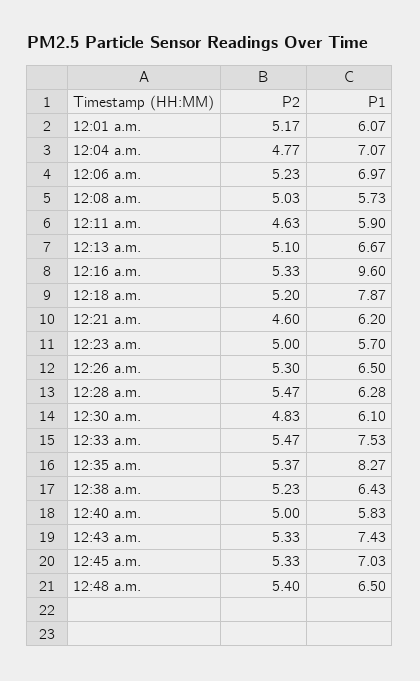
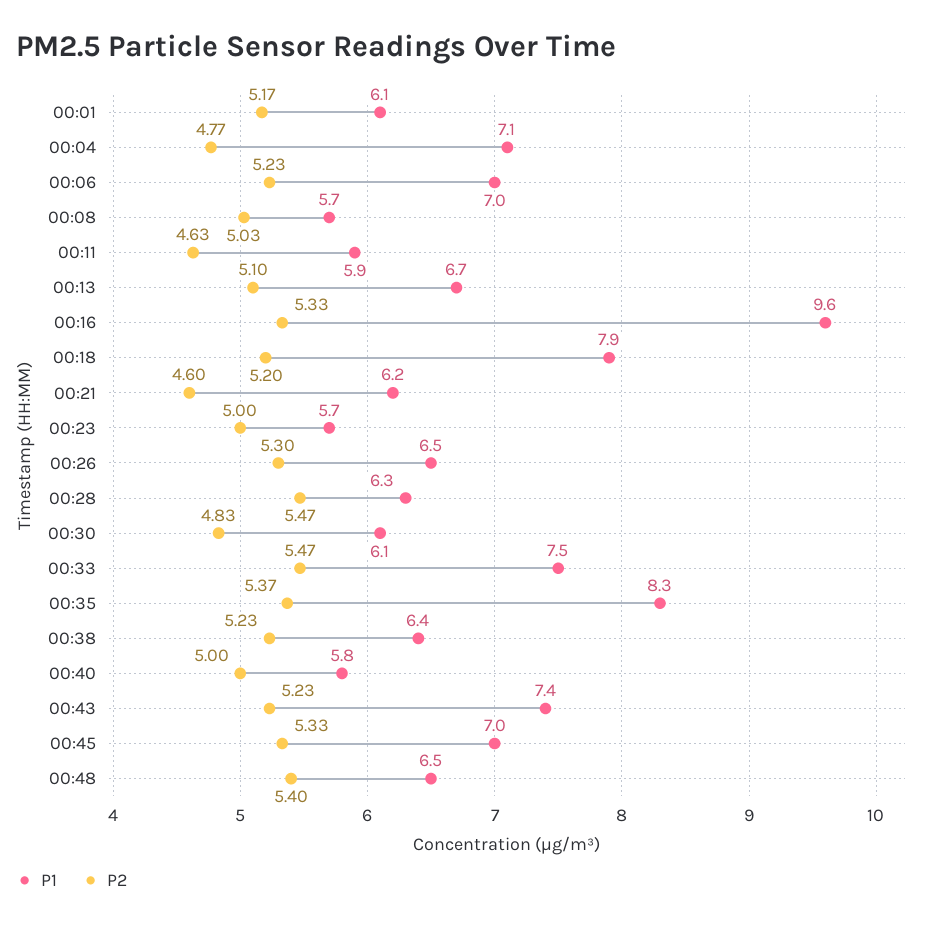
P2, 12:43 a.m.: 5.33 -> 5.23

